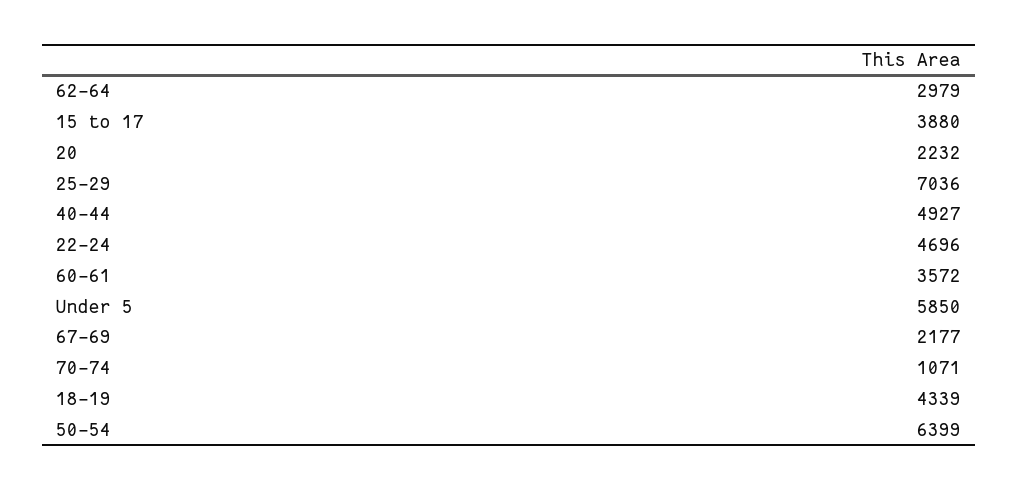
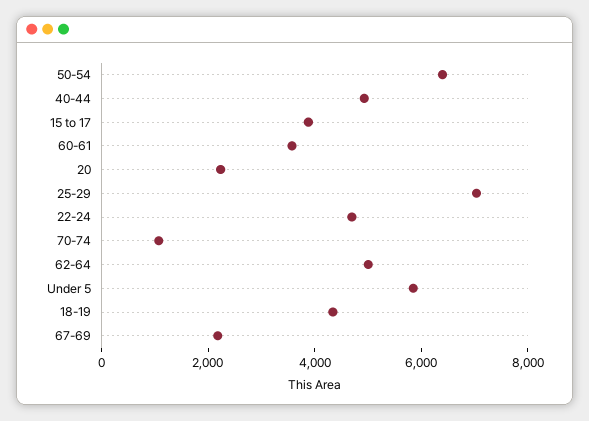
62-64: 2979 -> 5000

